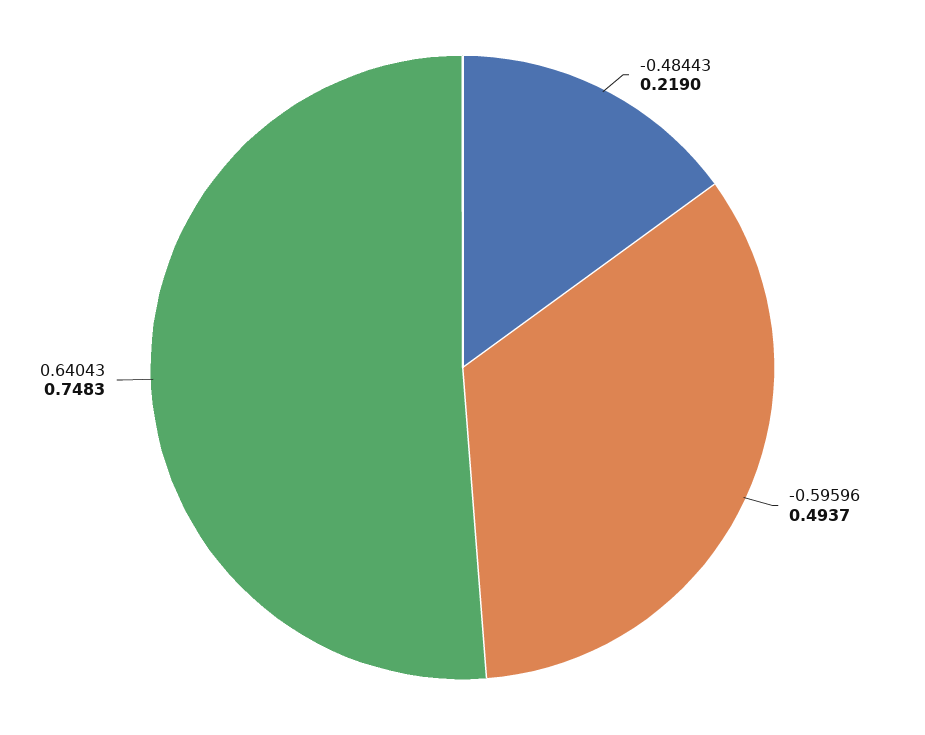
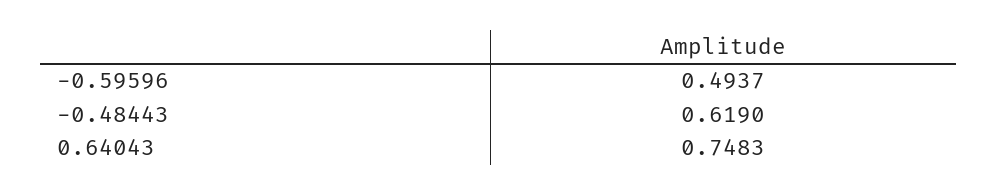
-0.48443: 0.219 -> 0.619

